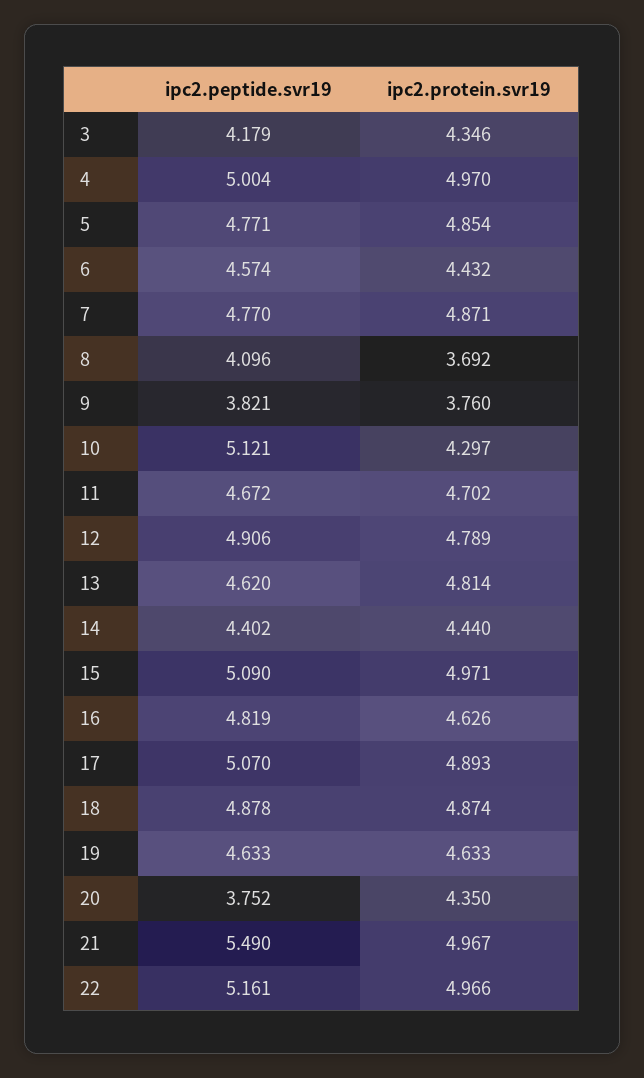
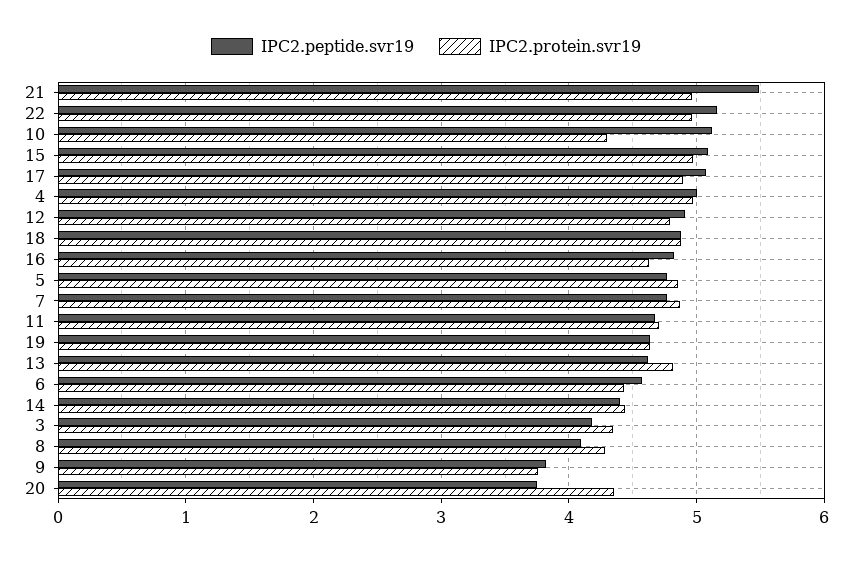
ipc2.protein.svr19, 8: 3.692 -> 4.3

